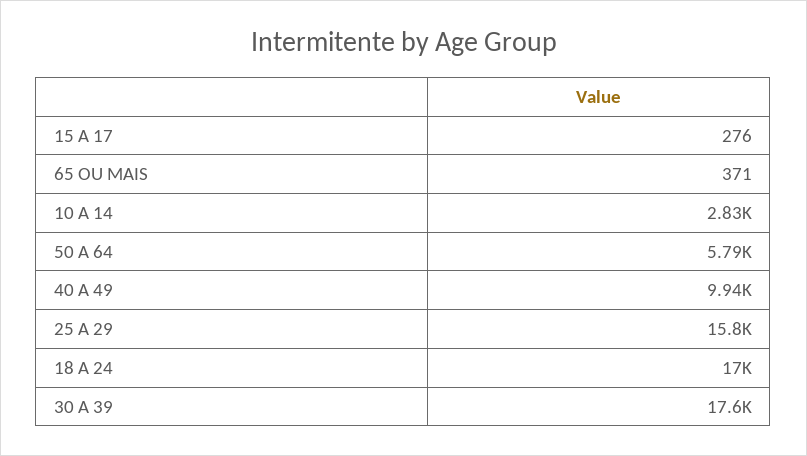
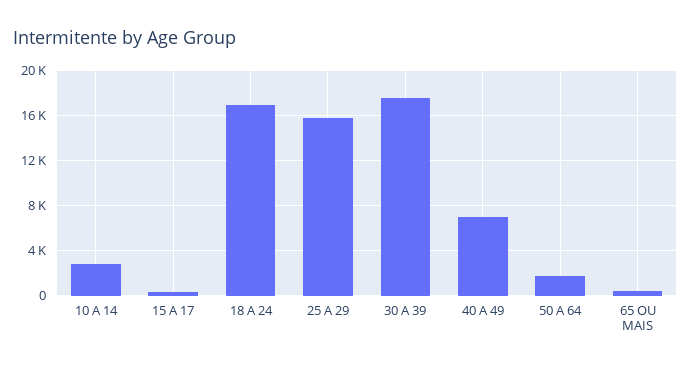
50 A 64: 5790 -> 2000
40 A 49: 9940 -> 7000

